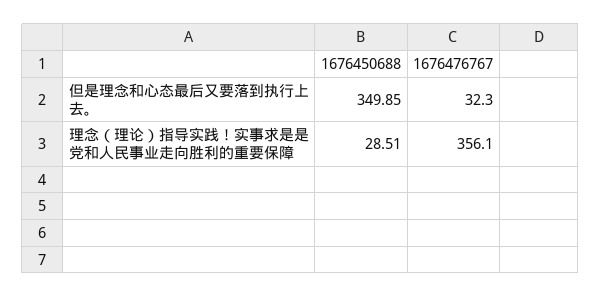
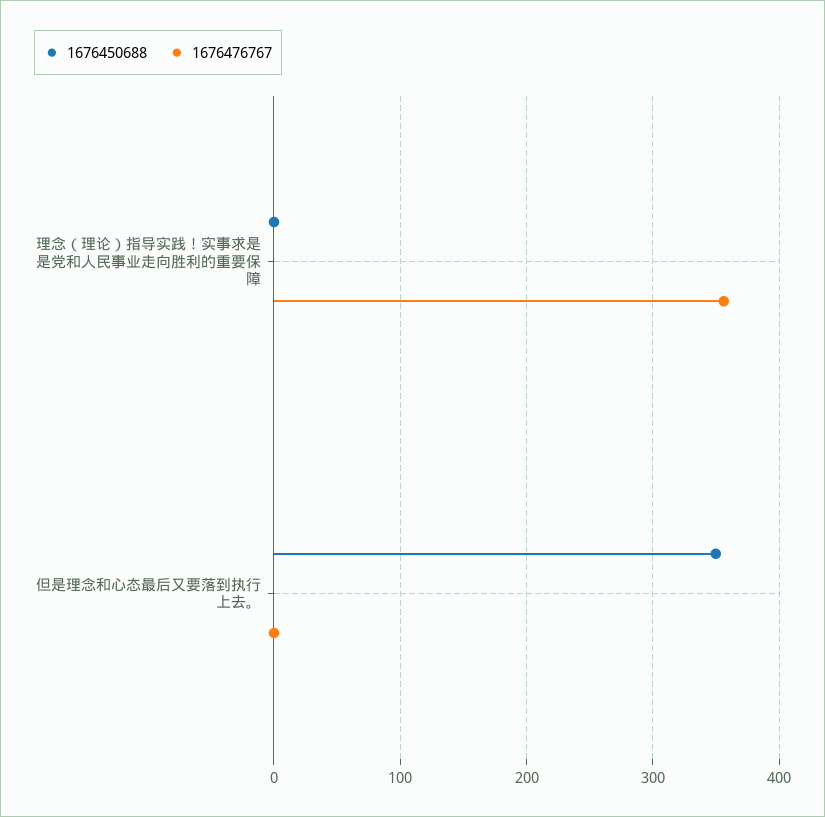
1676476767, 但是理念和心态最后又要落到执行上去。: 32.3 -> 0
1676450688, 理念（理论）指导实践！实事求是是党和人民事业走向胜利的重要保障: 28.51 -> 0

